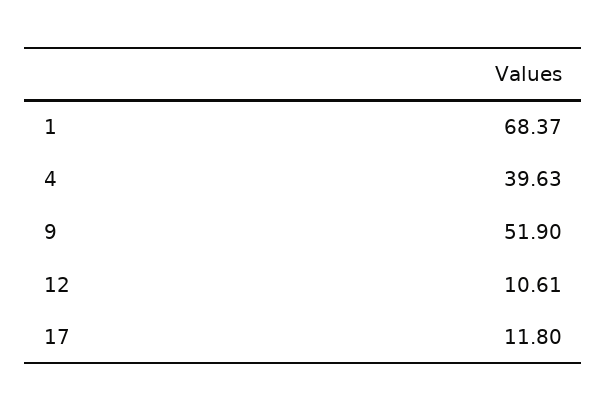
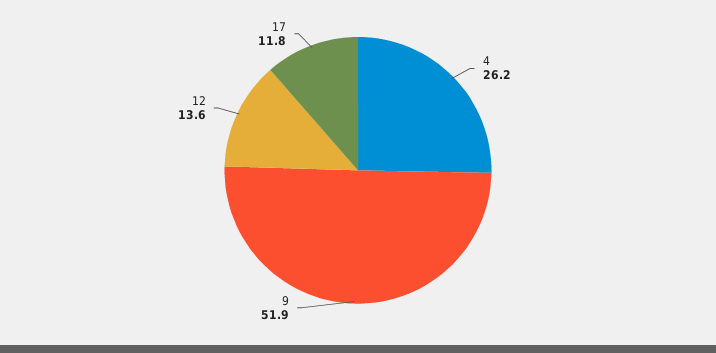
1: 68.37 -> none
4: 39.63 -> 26.2
12: 10.61 -> 13.6

